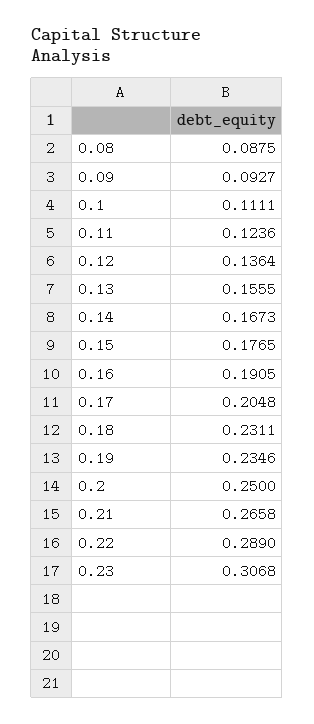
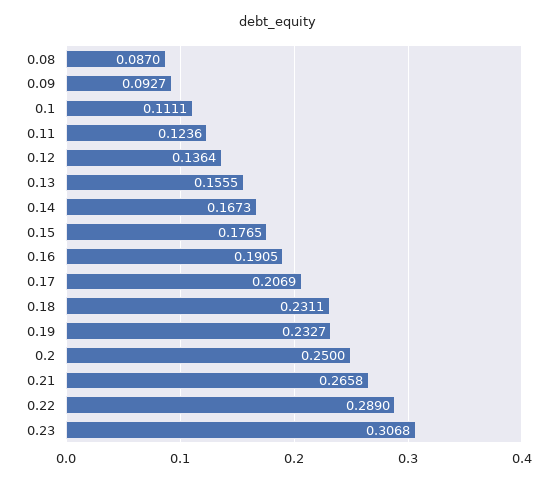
0.08: 0.0875 -> 0.087
0.17: 0.2048 -> 0.2069
0.19: 0.2346 -> 0.2327

